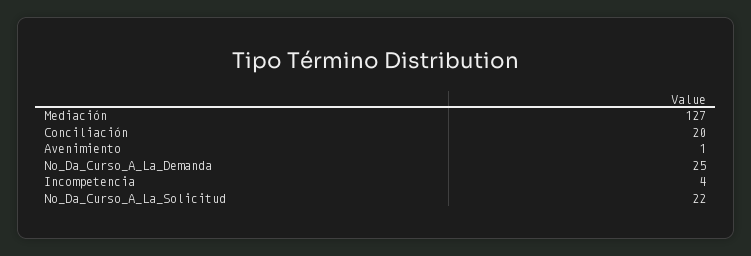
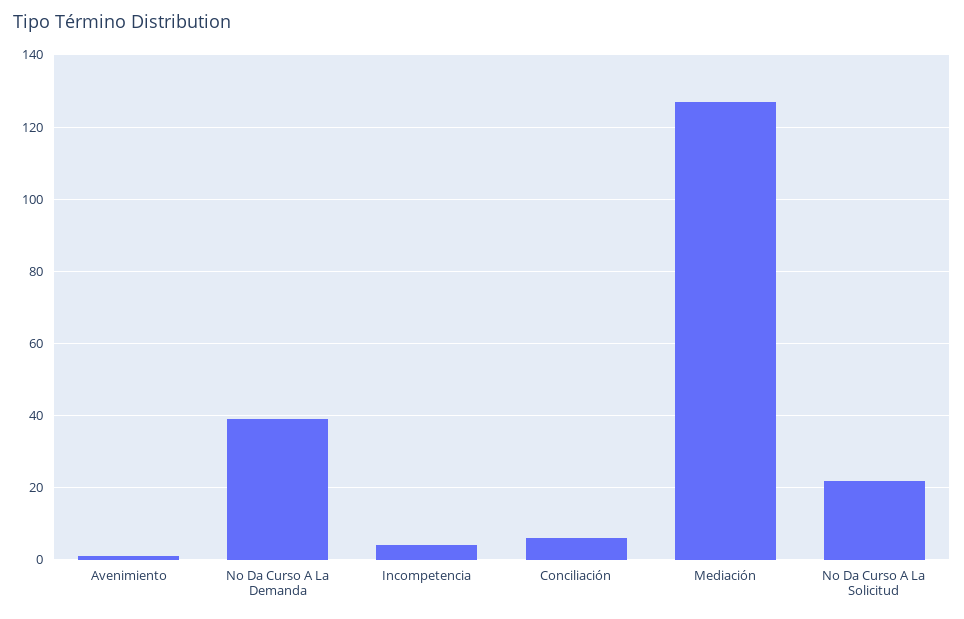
Conciliación: 20 -> 5
No_Da_Curso_A_La_Demanda: 25 -> 40

